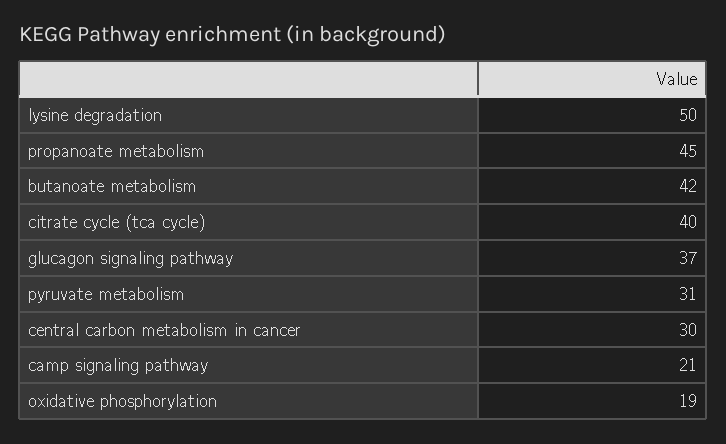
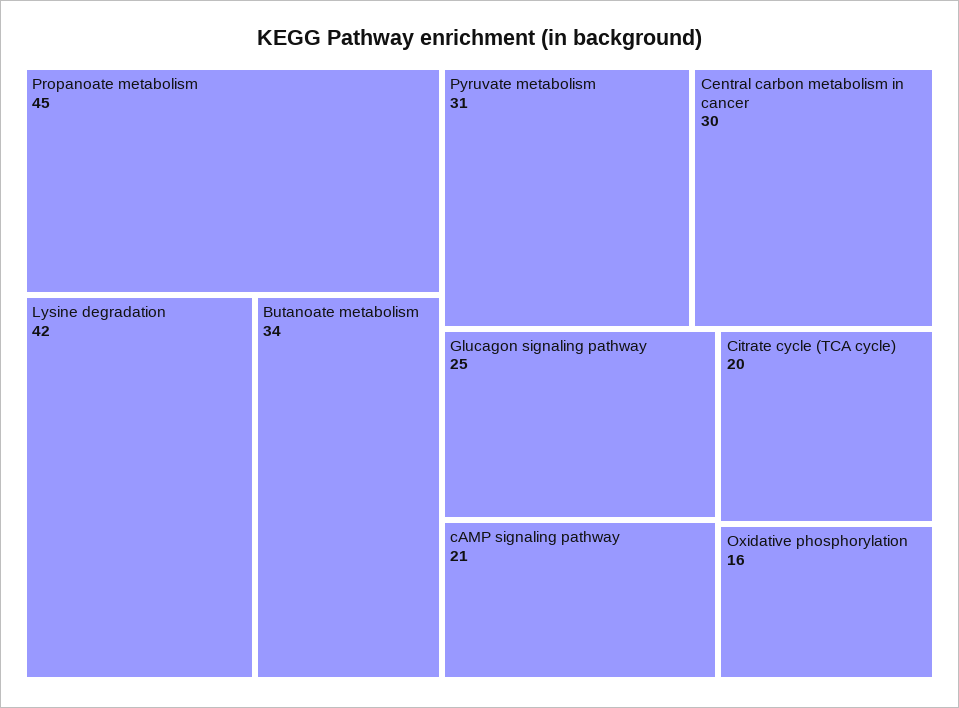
lysine degradation: 50 -> 42
butanoate metabolism: 42 -> 34
citrate cycle (tca cycle): 40 -> 20
glucagon signaling pathway: 37 -> 25
oxidative phosphorylation: 19 -> 16

